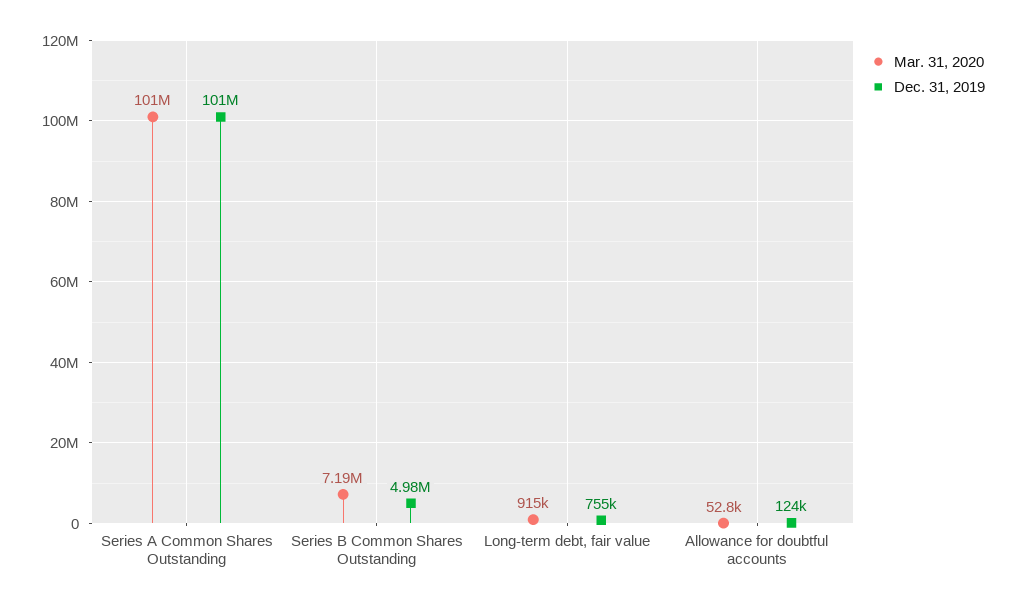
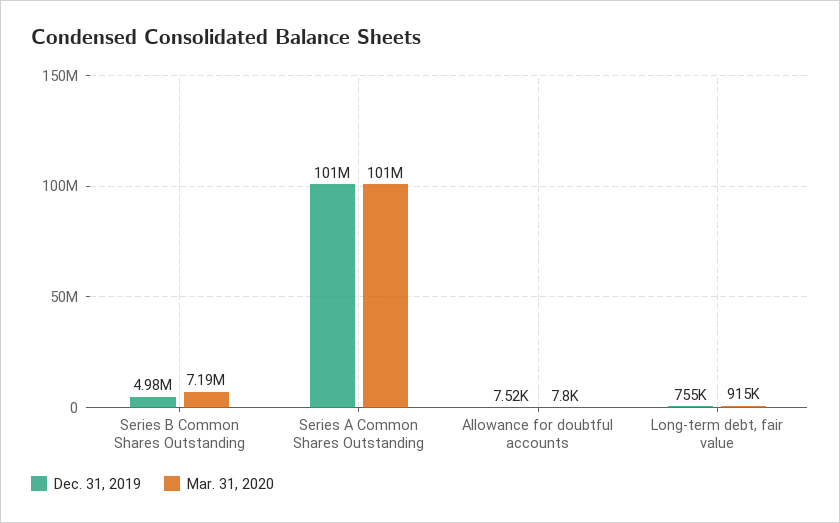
Mar. 31, 2020, Allowance for doubtful accounts: 52800 -> 7800
Dec. 31, 2019, Allowance for doubtful accounts: 124000 -> 7520

